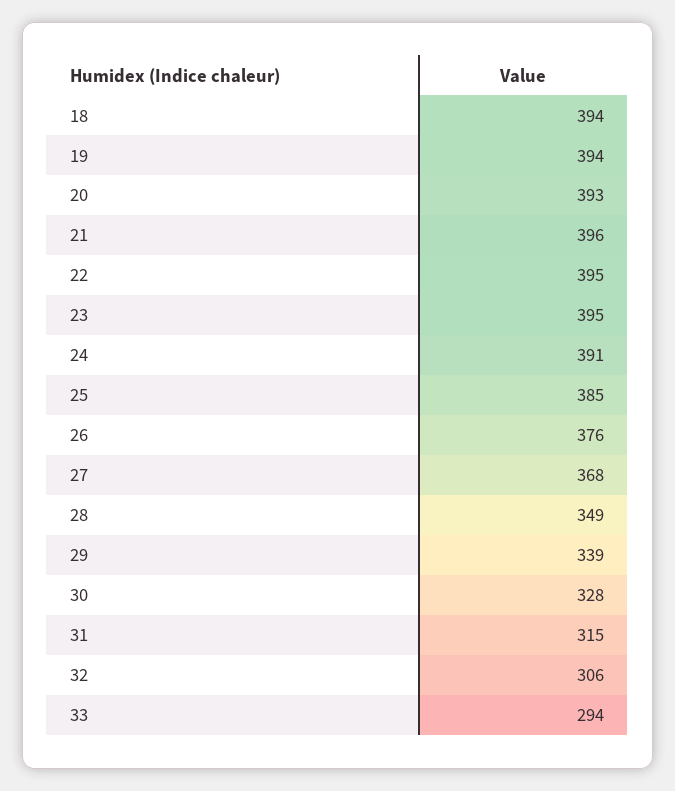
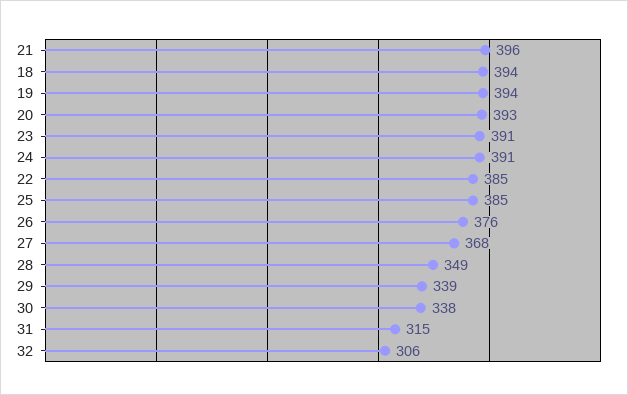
22: 395 -> 385
23: 395 -> 391
30: 328 -> 338
33: 294 -> none

